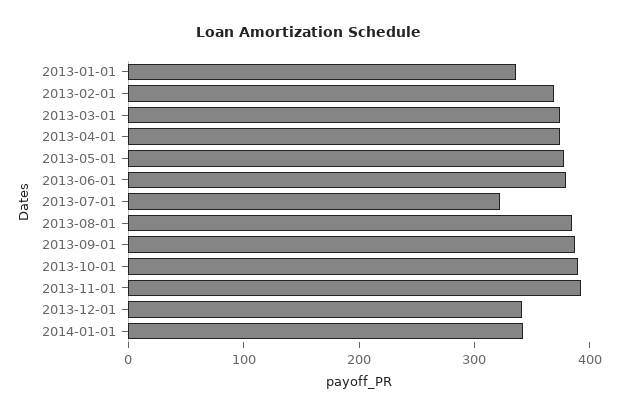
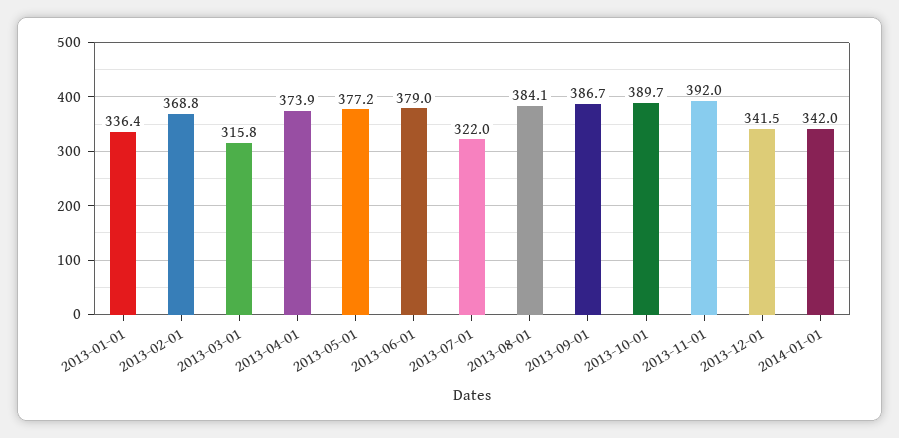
2013-03-01: 380 -> 315.8

